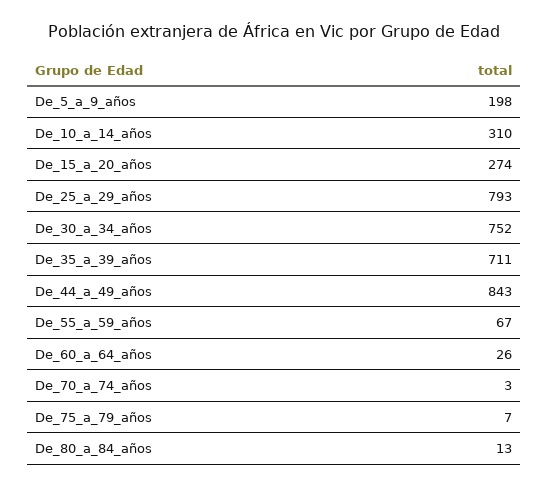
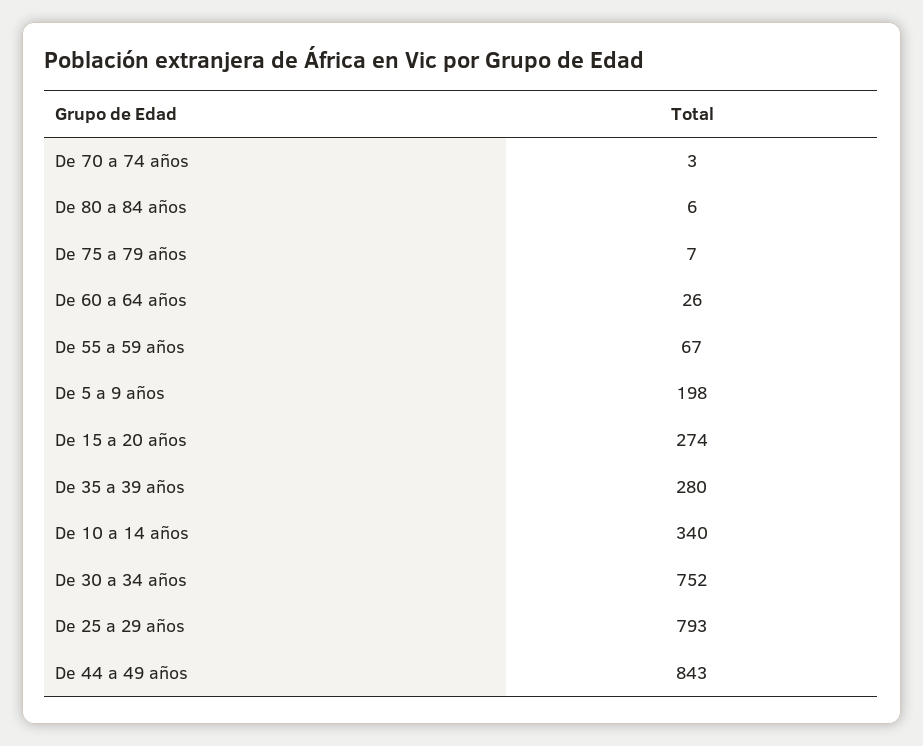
De_10_a_14_años: 310 -> 340
De_35_a_39_años: 711 -> 280
De_80_a_84_años: 13 -> 6

